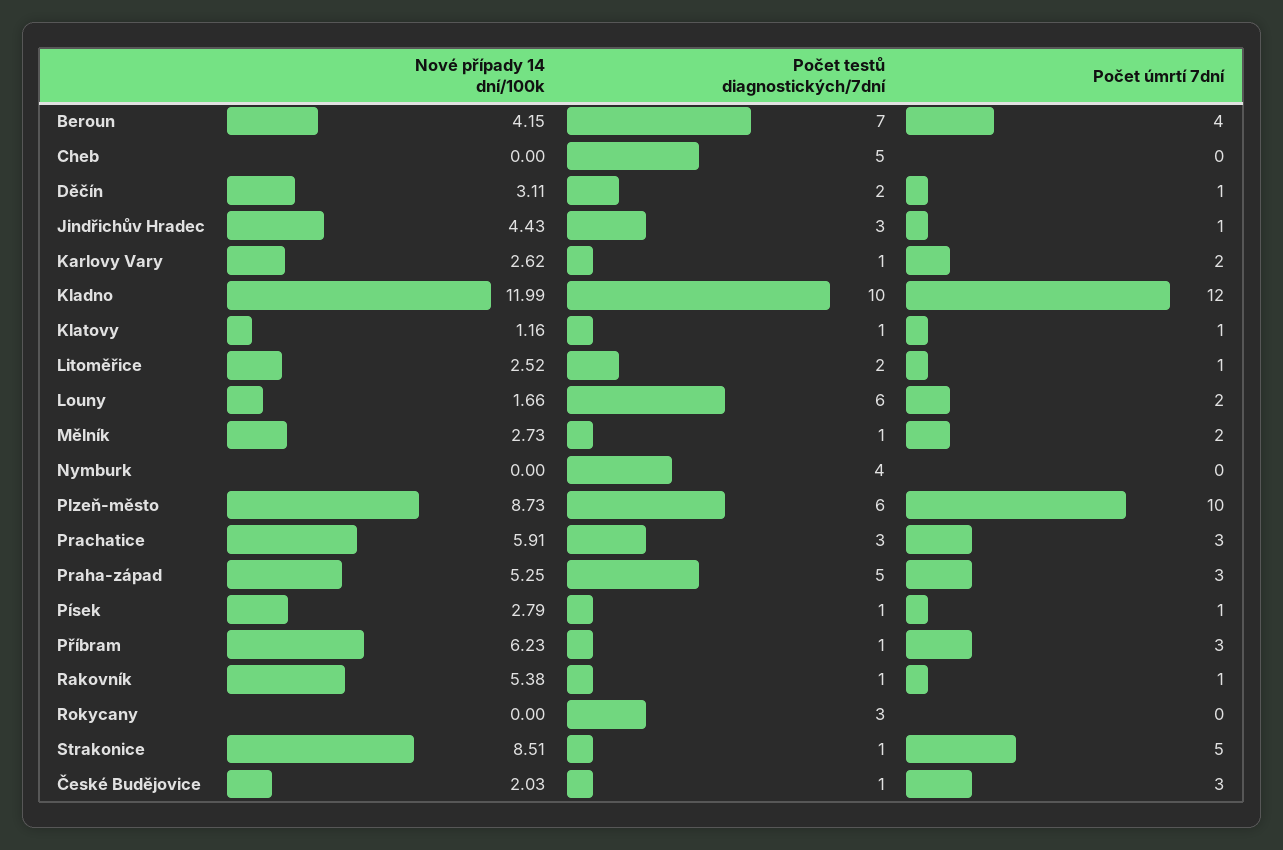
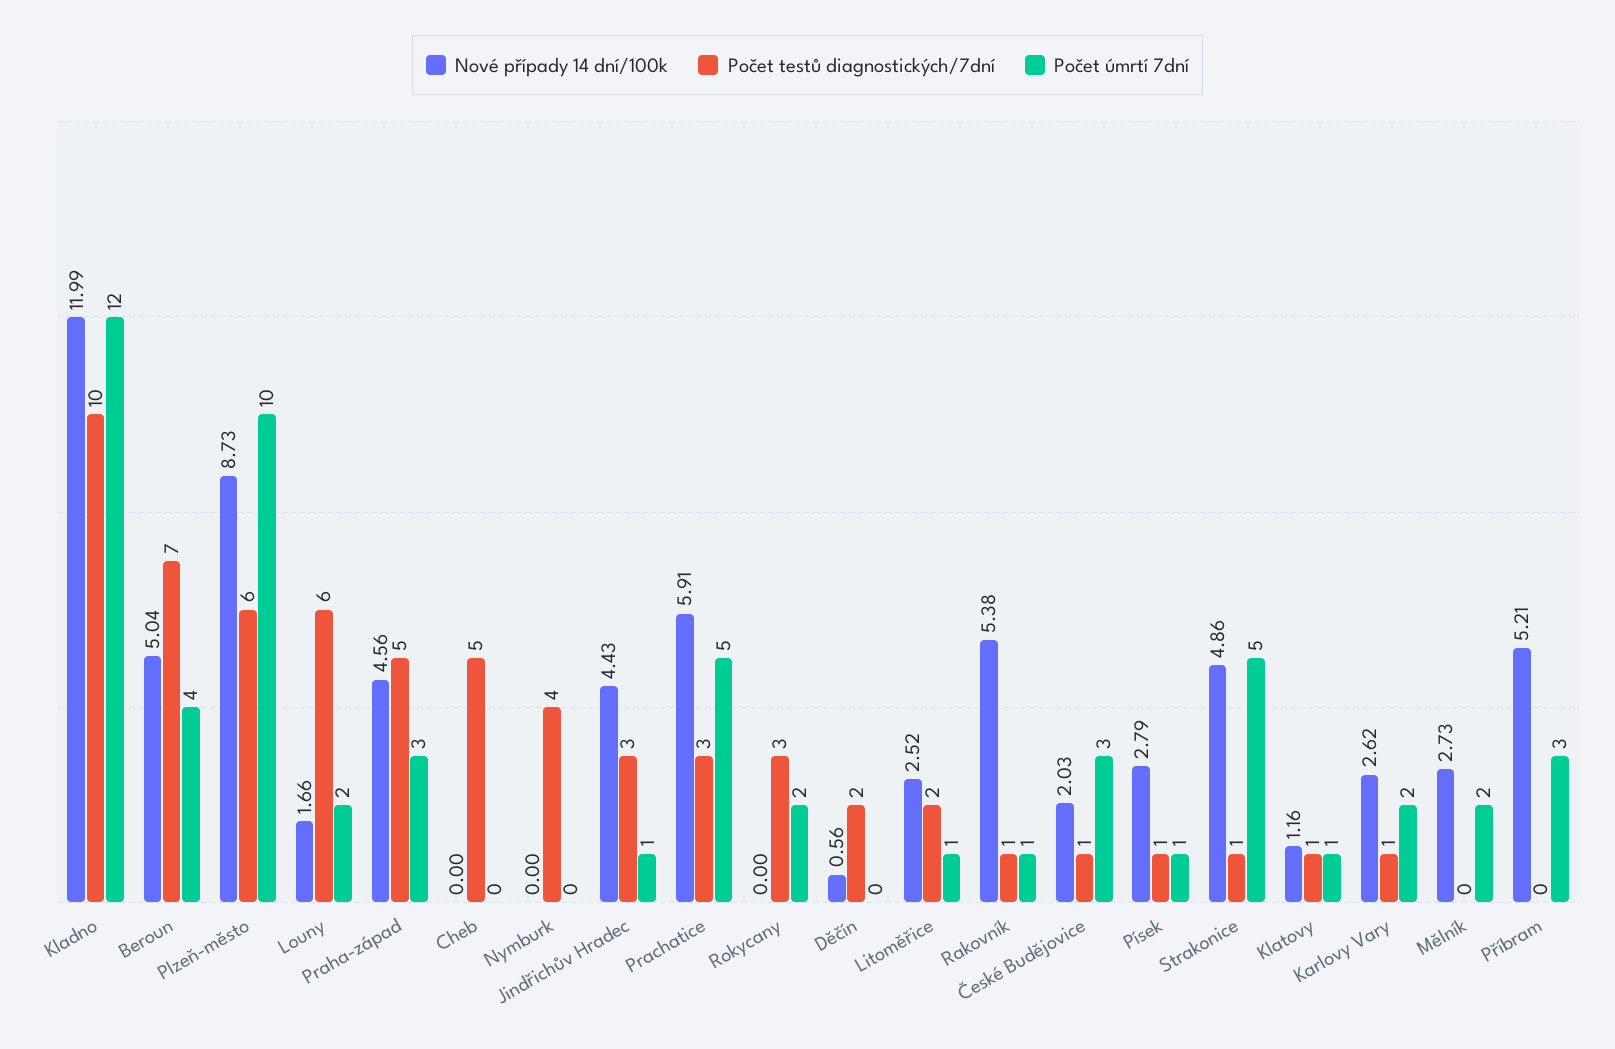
Nové případy 14 dní/100k, Beroun: 4.15 -> 5.04
Nové případy 14 dní/100k, Děčín: 3.11 -> 0.56
Počet úmrtí 7dní, Děčín: 1 -> 0
Počet testů diagnostických/7dní, Mělník: 1 -> 0
Počet úmrtí 7dní, Prachatice: 3 -> 5
Nové případy 14 dní/100k, Praha-západ: 5.25 -> 4.56
Nové případy 14 dní/100k, Příbram: 6.23 -> 5.21
Počet testů diagnostických/7dní, Příbram: 1 -> 0
Počet úmrtí 7dní, Rokycany: 0 -> 2
Nové případy 14 dní/100k, Strakonice: 8.51 -> 4.86

